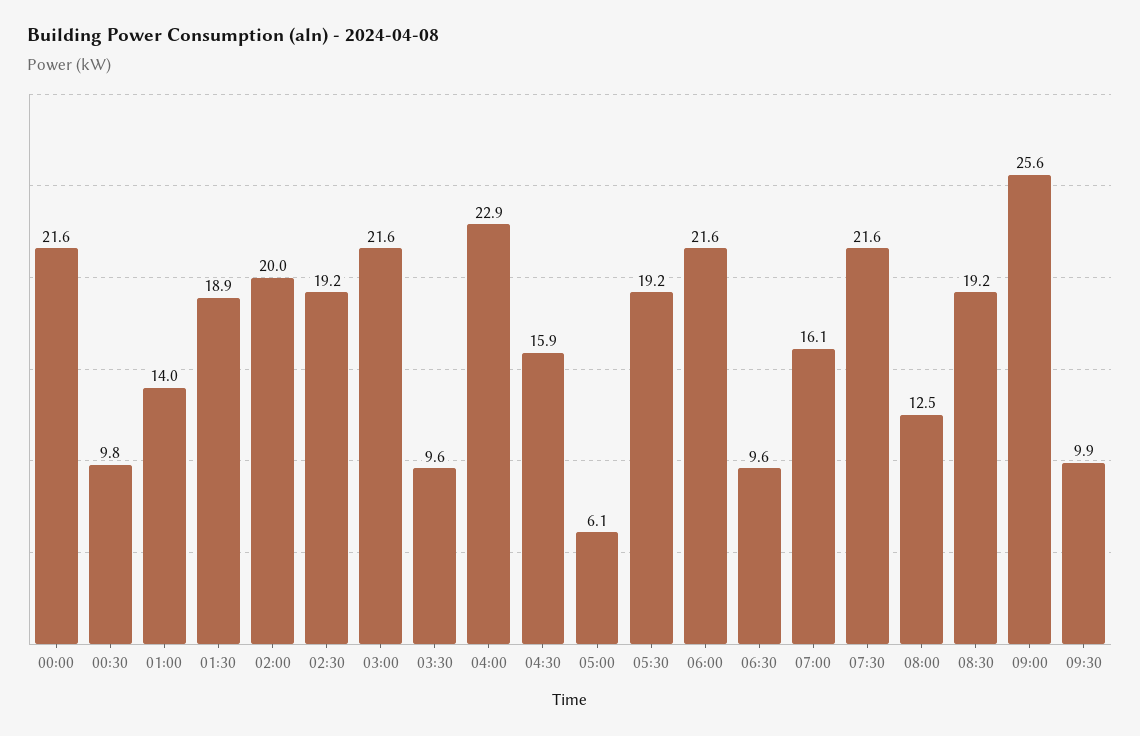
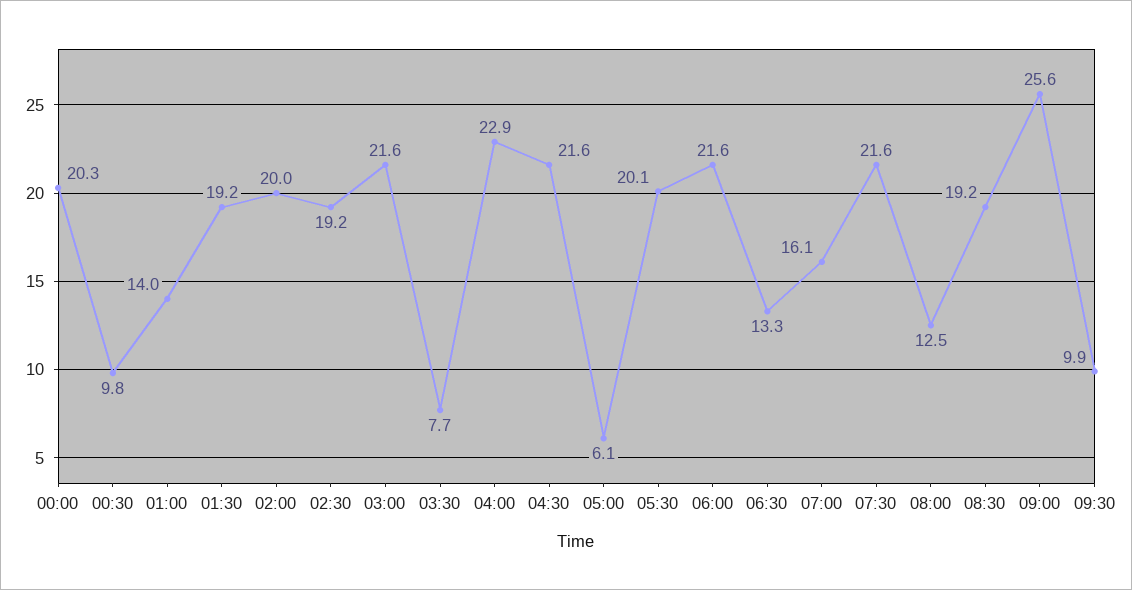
00:00: 21.6 -> 20.3
01:30: 18.9 -> 19.2
03:30: 9.6 -> 7.7
04:30: 15.9 -> 21.6
05:30: 19.2 -> 20.1
06:30: 9.6 -> 13.3

